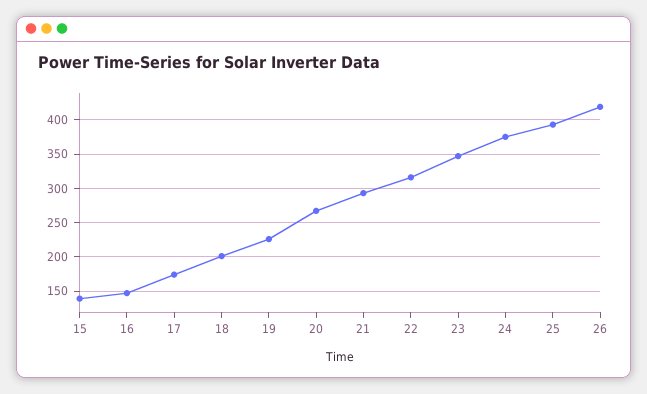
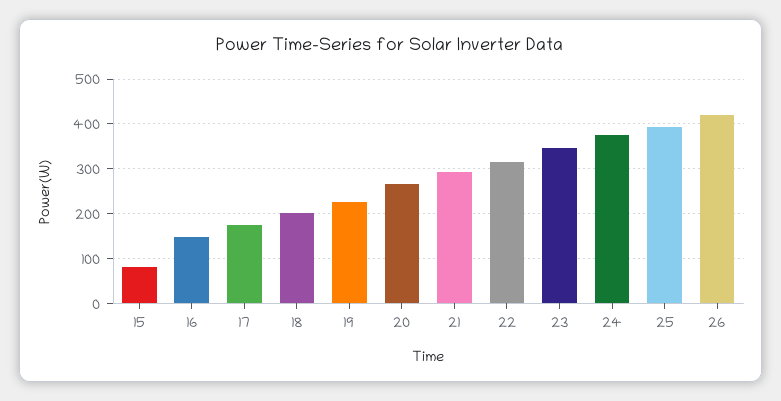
15: 140 -> 80

